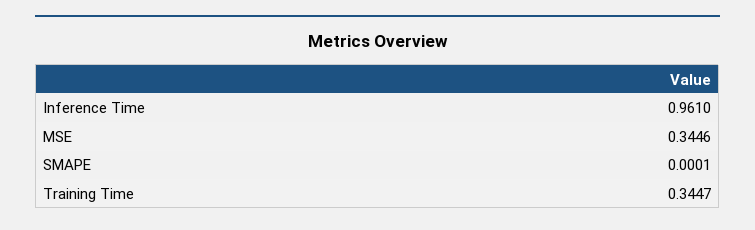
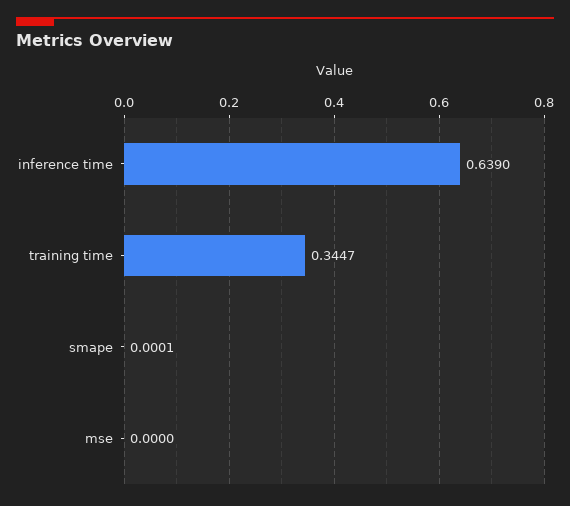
Inference Time: 0.961 -> 0.639
MSE: 0.3446 -> 0

